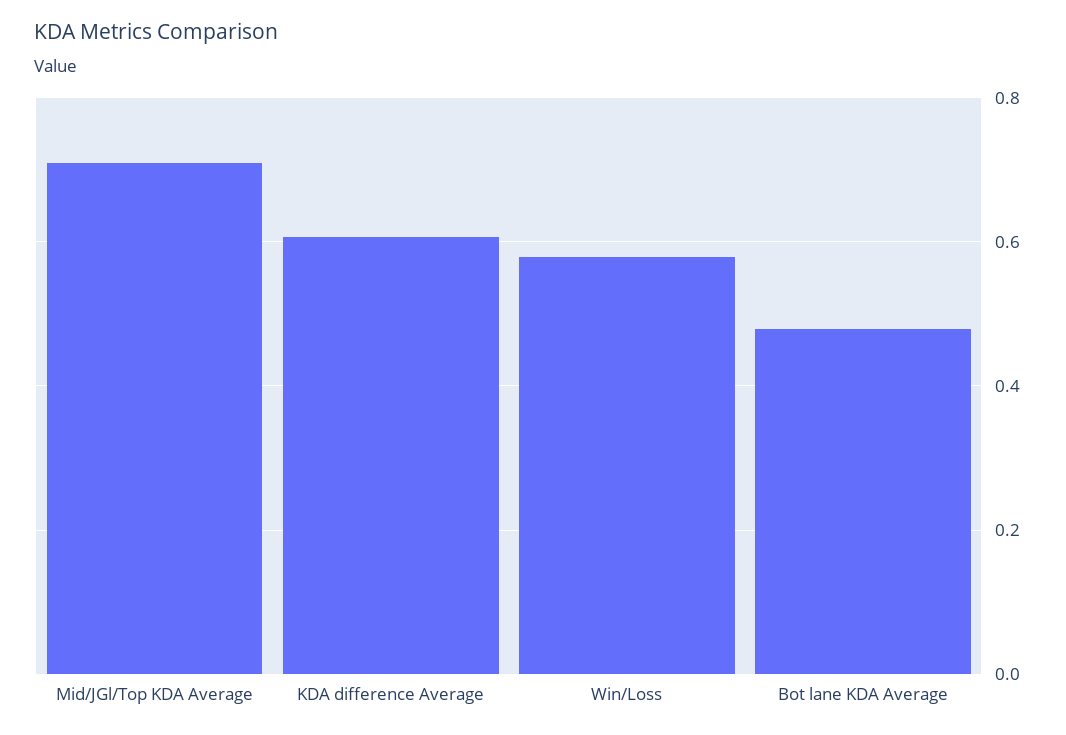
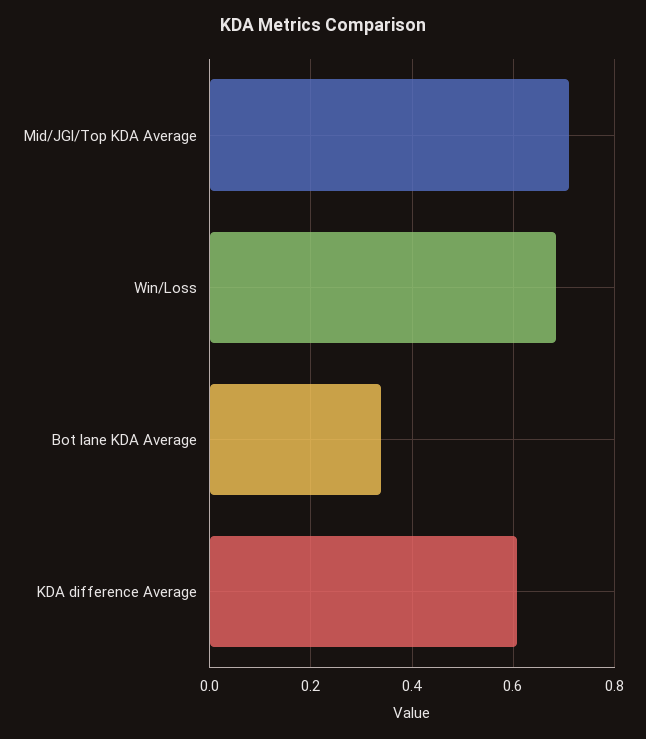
Win/Loss: 0.58 -> 0.68
Bot lane KDA Average: 0.48 -> 0.34

